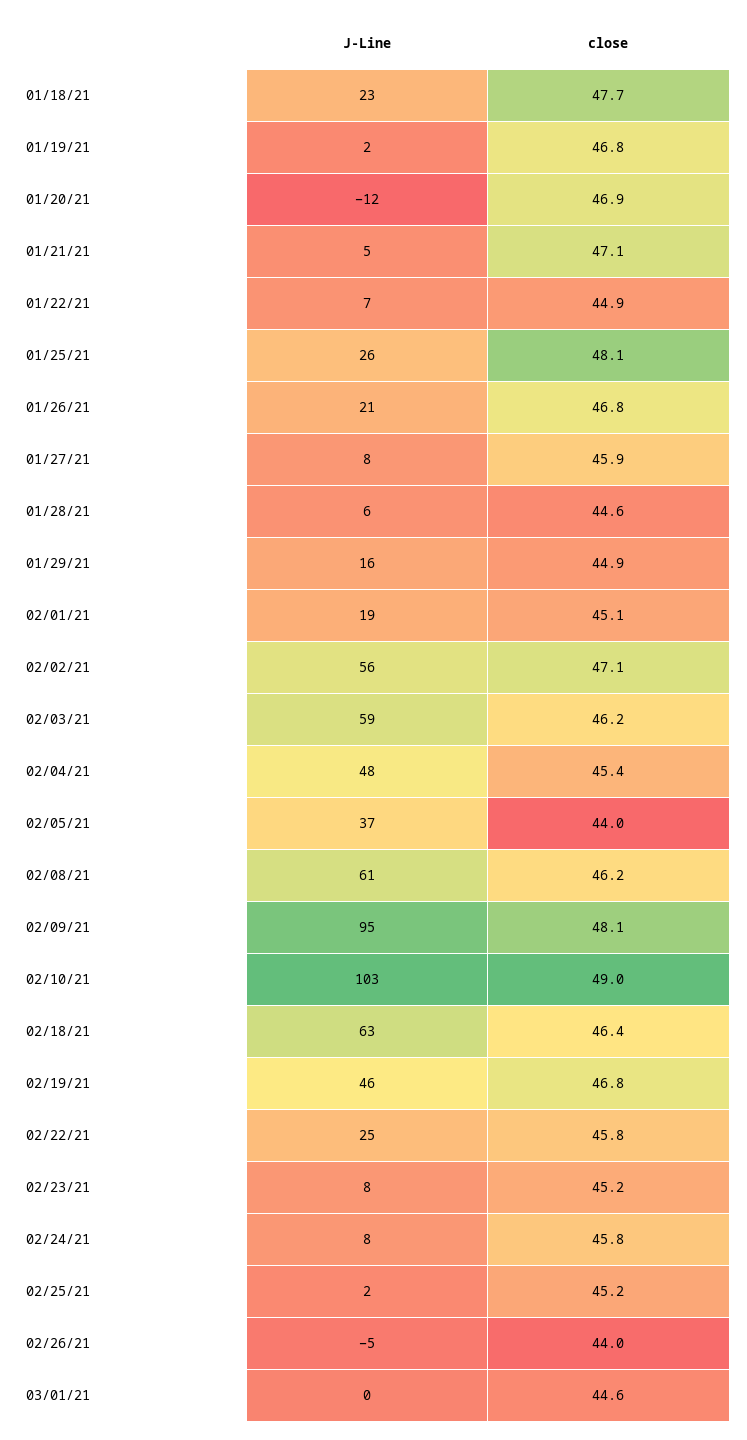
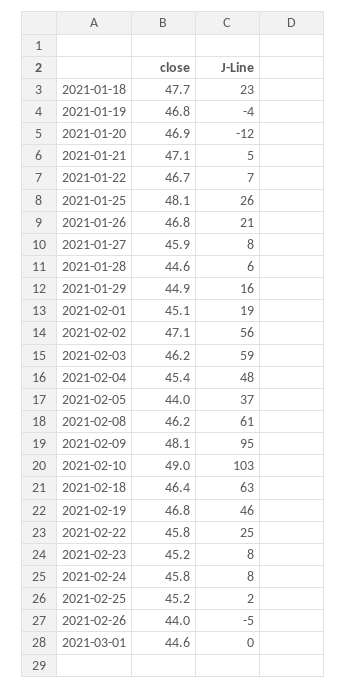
J-Line, 01/19/21: 2 -> -4
close, 01/22/21: 44.9 -> 46.7

